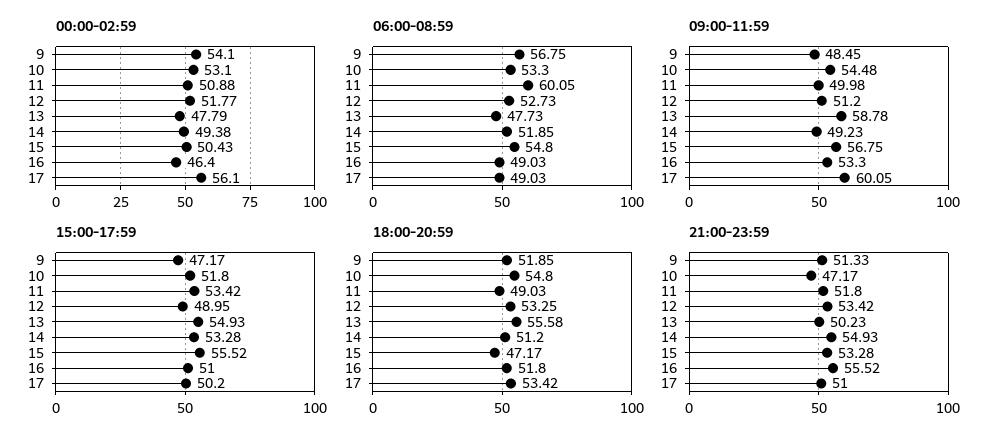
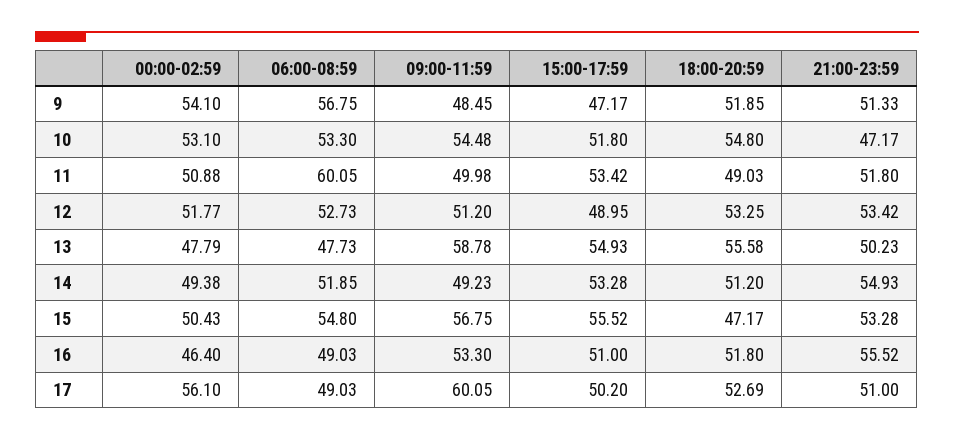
18:00-20:59, 17: 53.42 -> 52.69

